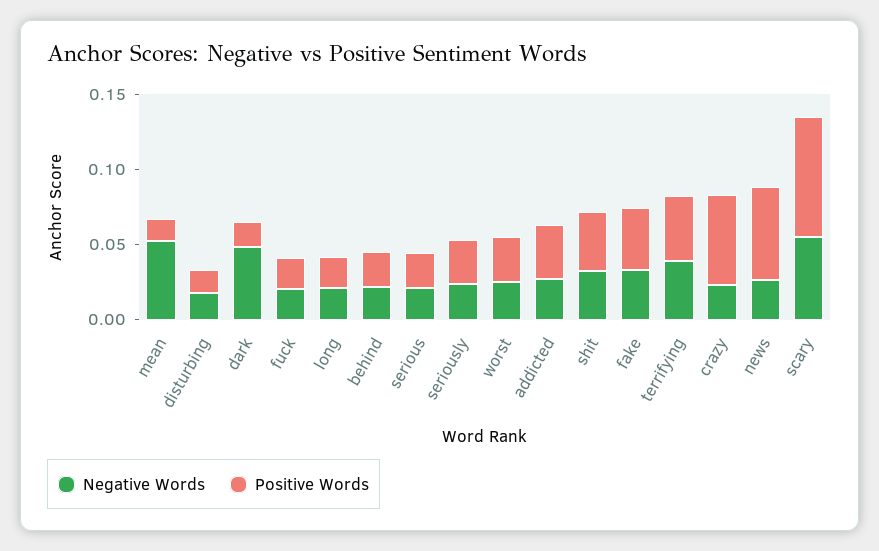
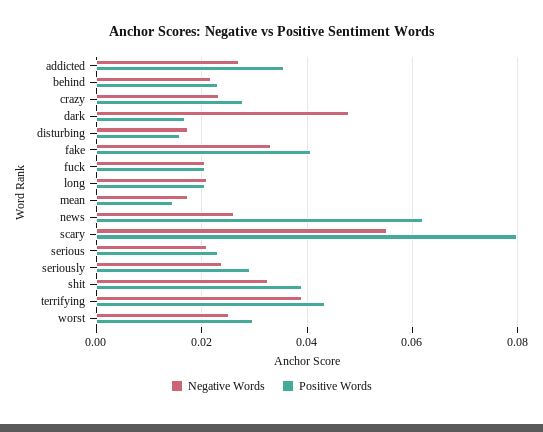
Negative Words, mean: 0.05 -> 0.018
Positive Words, crazy: 0.06 -> 0.028

